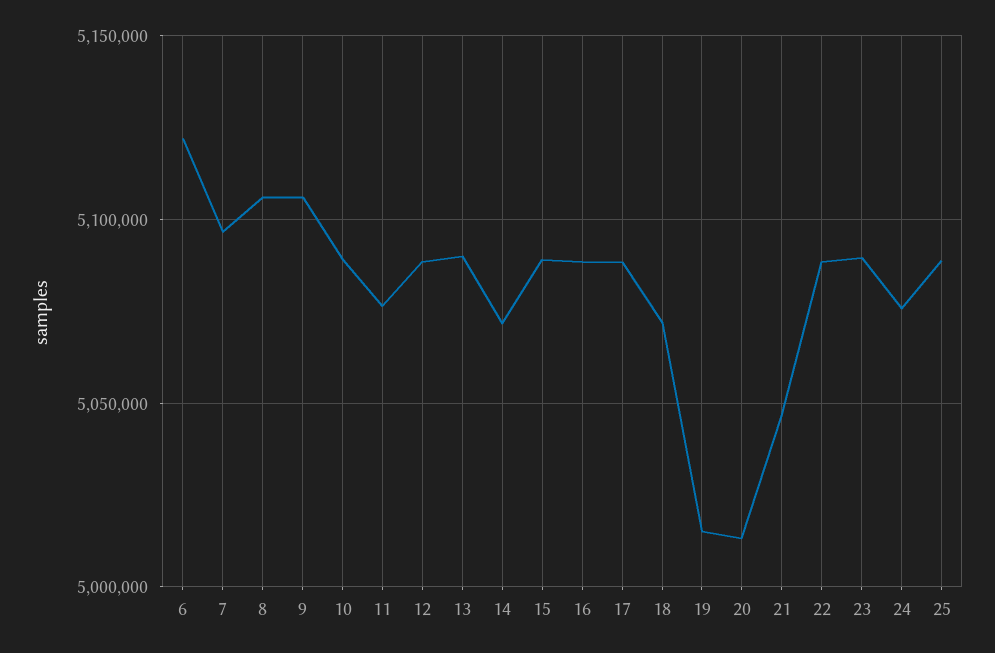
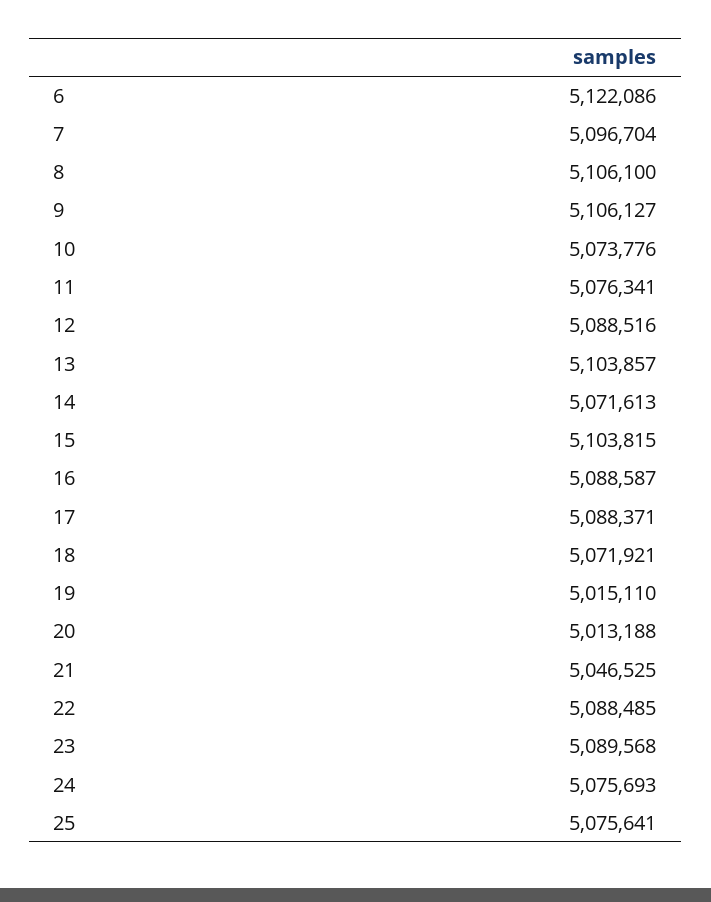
10: 5090000 -> 5073776
13: 5090000 -> 5103857
15: 5090000 -> 5103815
25: 5090000 -> 5075641

